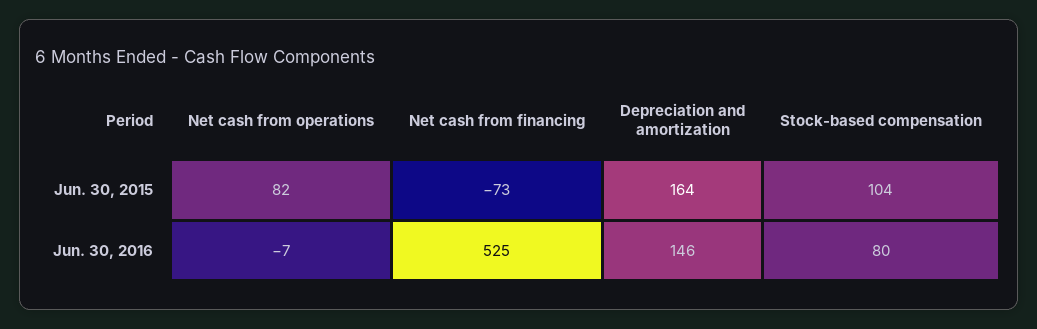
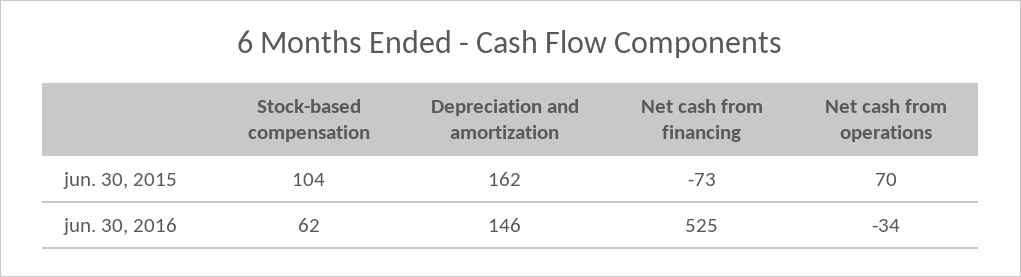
Net cash from operations, Jun. 30, 2015: 82 -> 70
Depreciation and amortization, Jun. 30, 2015: 164 -> 162
Net cash from operations, Jun. 30, 2016: -7 -> -34
Stock-based compensation, Jun. 30, 2016: 80 -> 62

